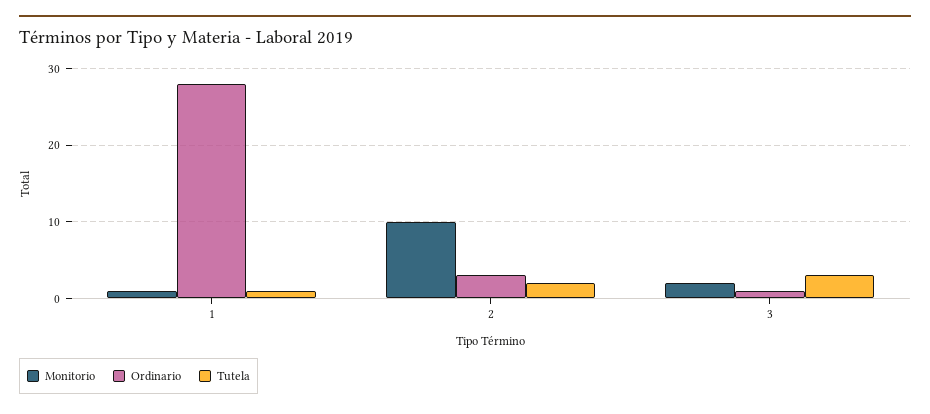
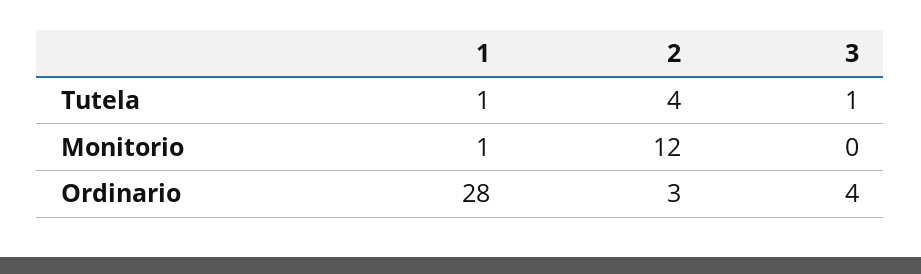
Monitorio, 2: 10 -> 12
Tutela, 2: 2 -> 4
Monitorio, 3: 2 -> 0
Ordinario, 3: 1 -> 4
Tutela, 3: 3 -> 1

